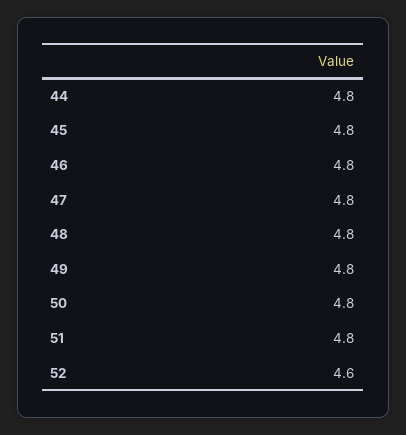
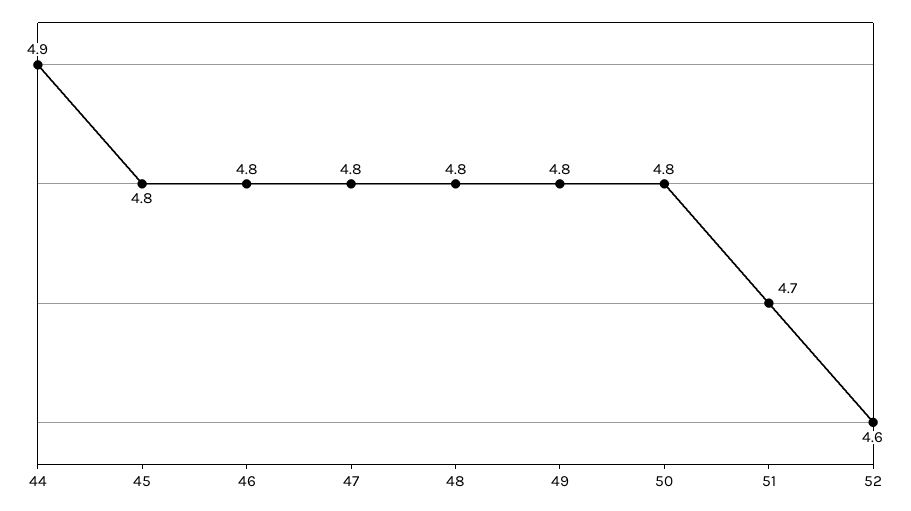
44: 4.8 -> 4.9
51: 4.8 -> 4.7

